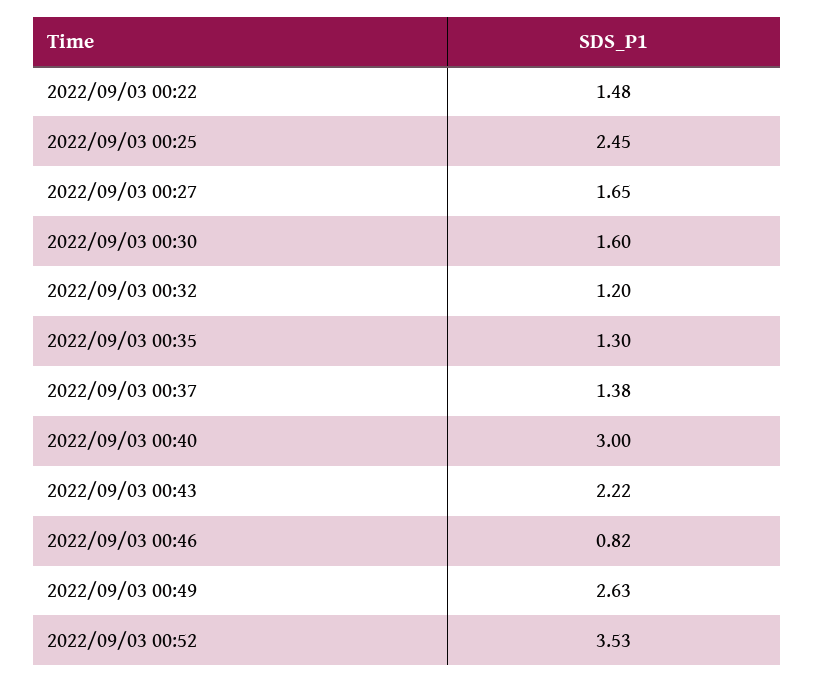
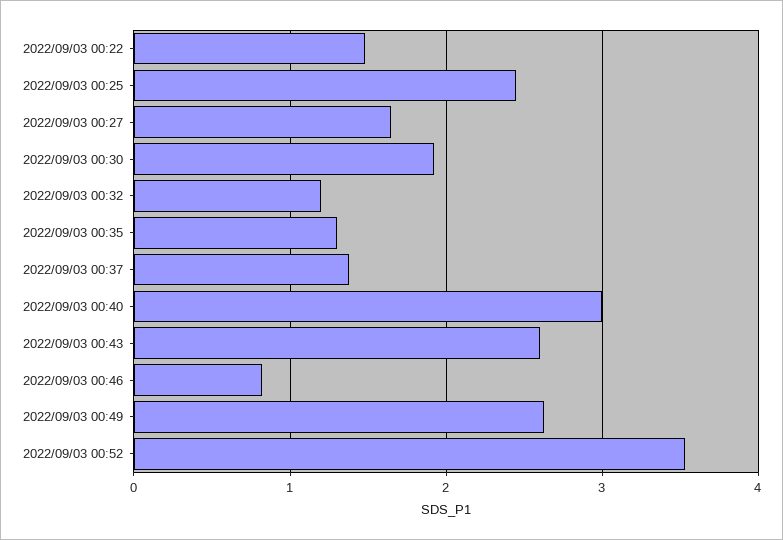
2022/09/03 00:30: 1.6 -> 1.9
2022/09/03 00:43: 2.22 -> 2.6

